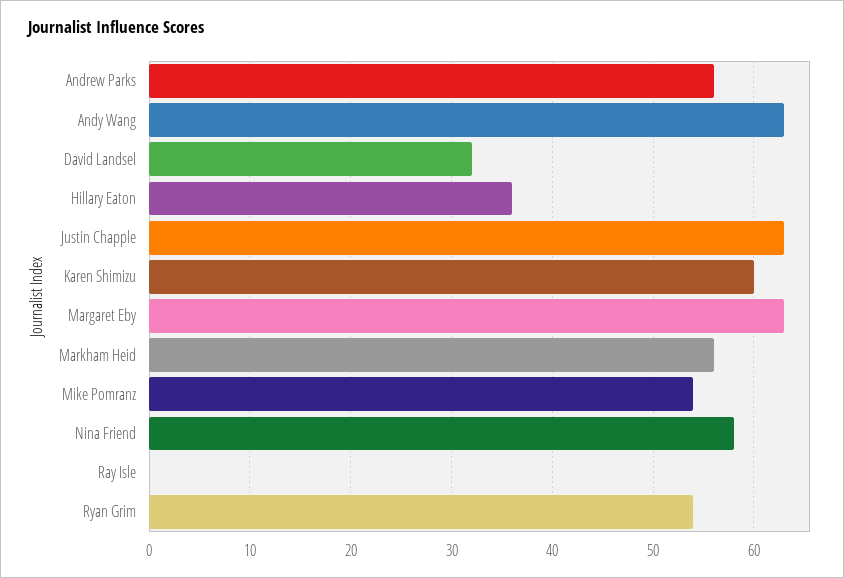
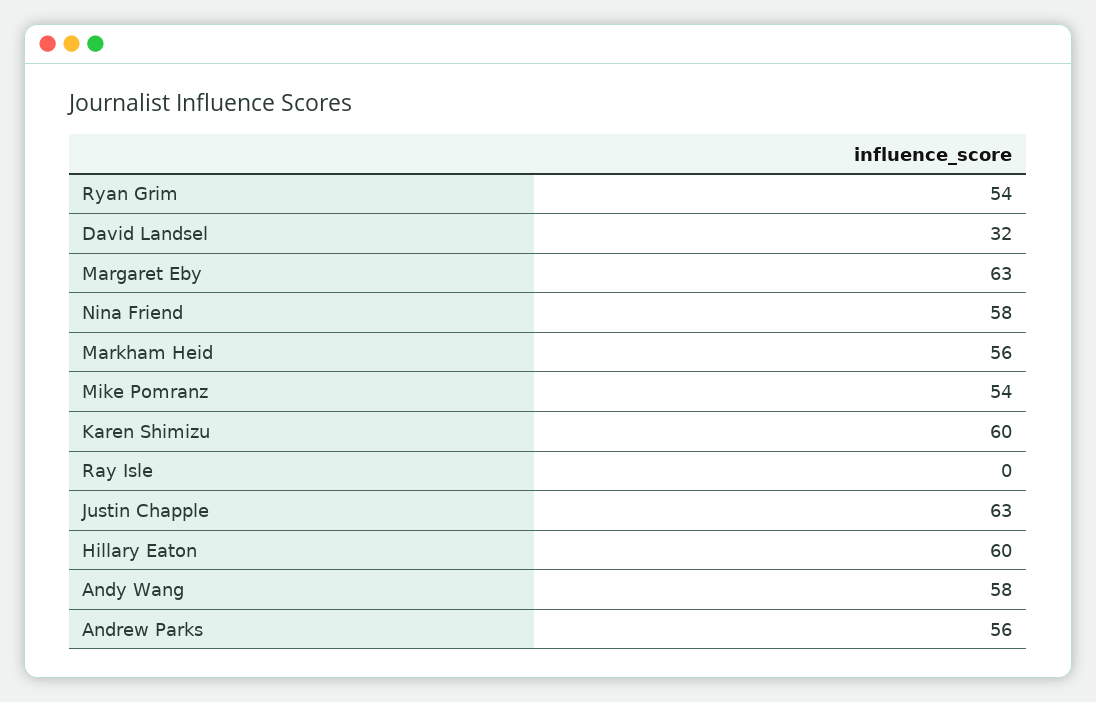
Andy Wang: 63 -> 58
Hillary Eaton: 36 -> 60

